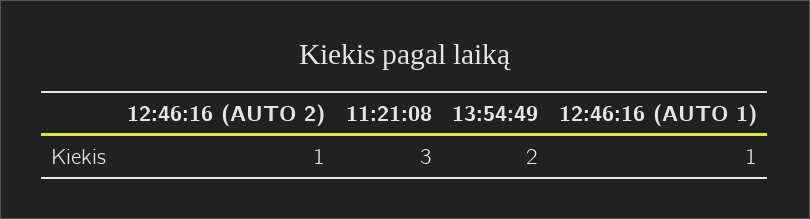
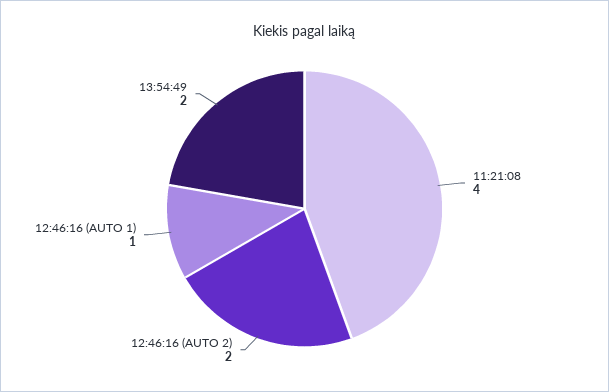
12:46:16 (AUTO 2): 1 -> 2
11:21:08: 3 -> 4

